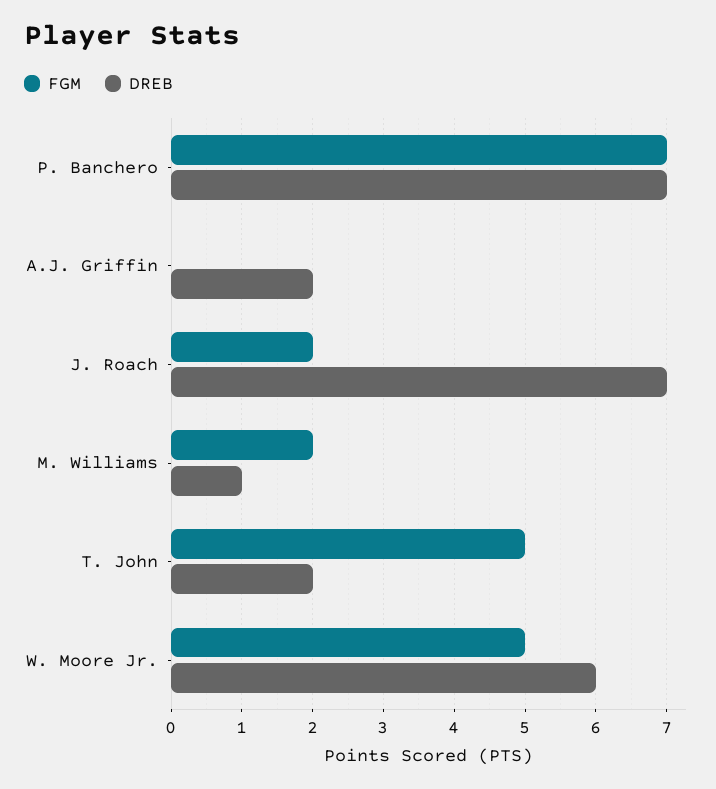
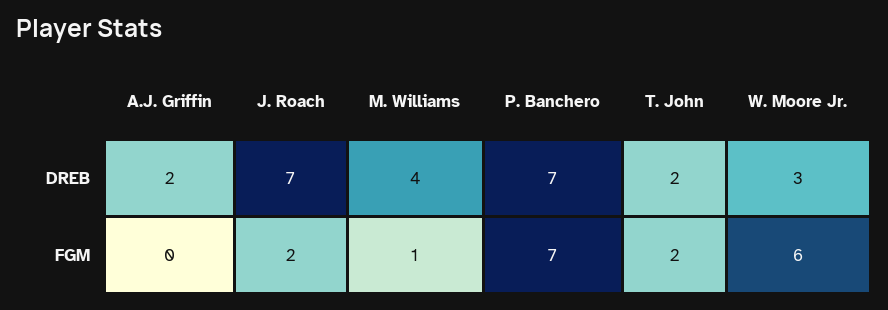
FGM, M. Williams: 2 -> 1
DREB, M. Williams: 1 -> 4
FGM, T. John: 5 -> 2
FGM, W. Moore Jr.: 5 -> 6
DREB, W. Moore Jr.: 6 -> 3

